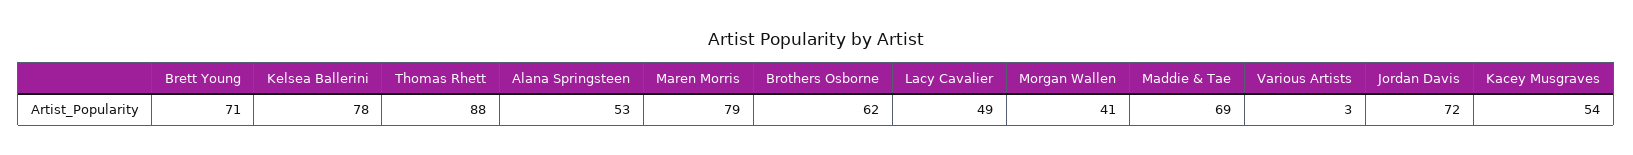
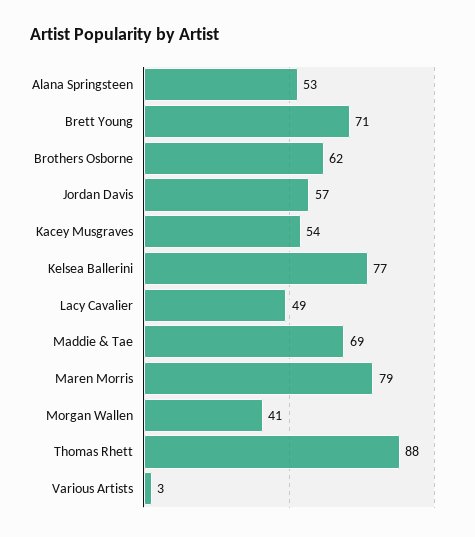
Kelsea Ballerini: 78 -> 77
Jordan Davis: 72 -> 57

